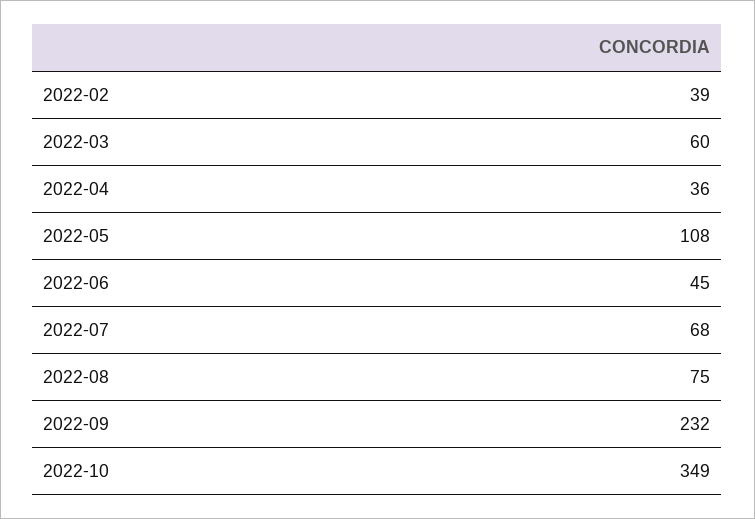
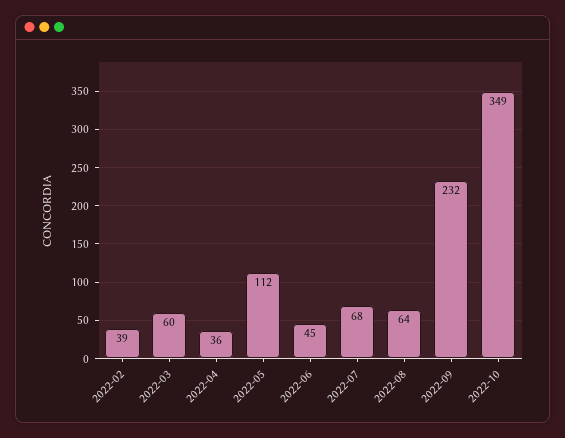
2022-05: 108 -> 112
2022-08: 75 -> 64

